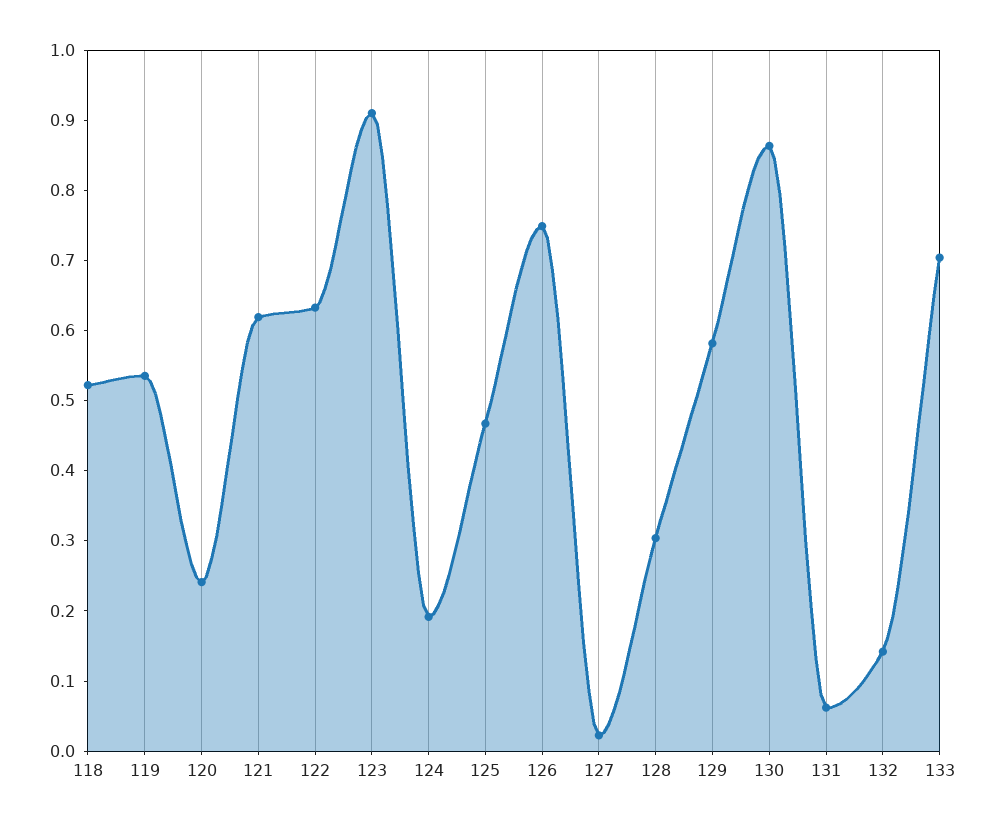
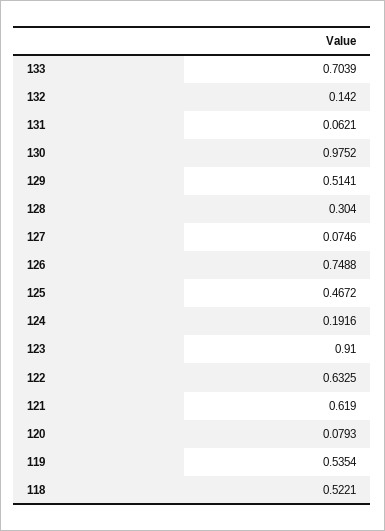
120: 0.24 -> 0.0793
127: 0.02 -> 0.0746
129: 0.58 -> 0.5141
130: 0.86 -> 0.9752

